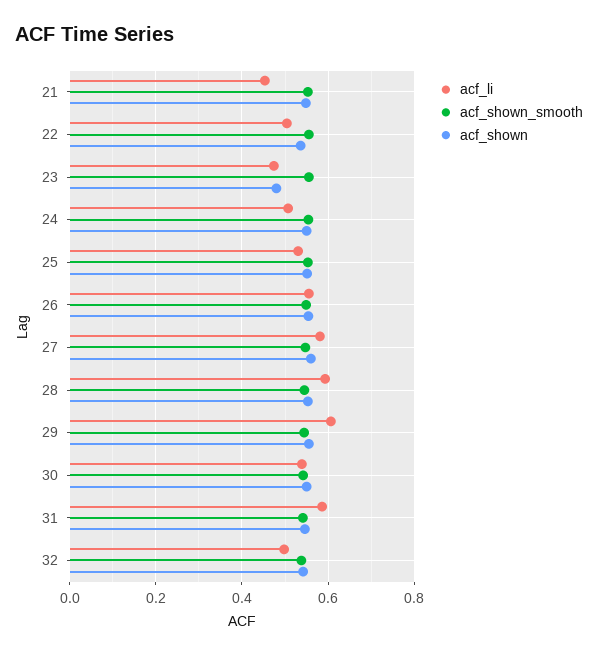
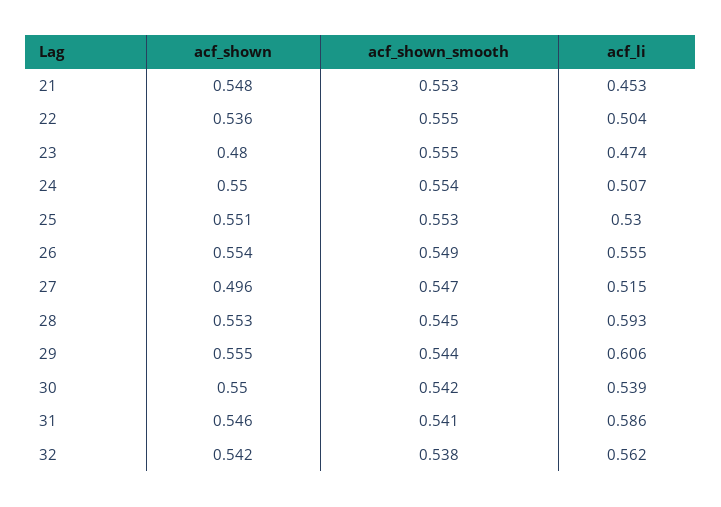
acf_li, 27: 0.58 -> 0.515
acf_shown, 27: 0.56 -> 0.496
acf_li, 32: 0.5 -> 0.562

